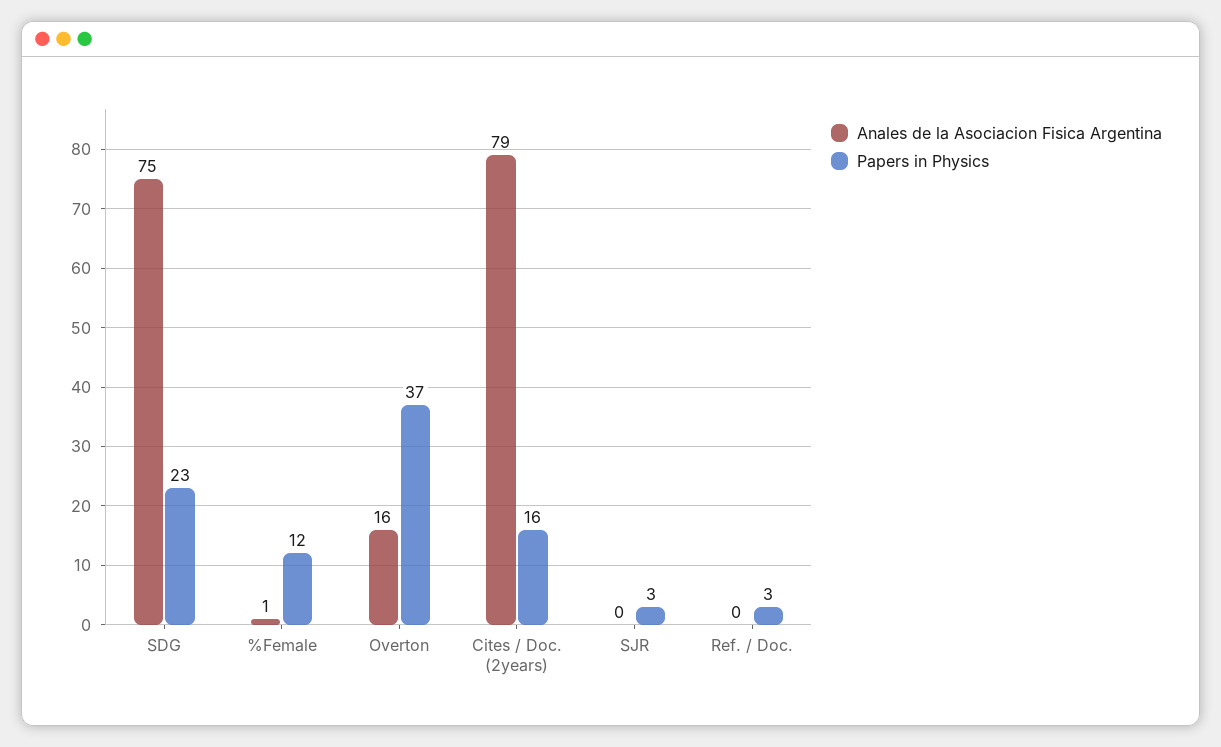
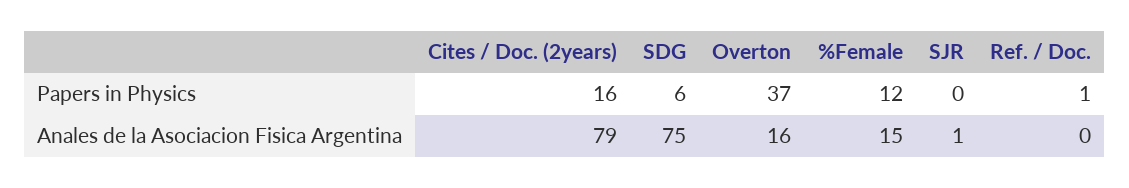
Papers in Physics, SDG: 23 -> 6
Anales de la Asociacion Fisica Argentina, %Female: 1 -> 15
Anales de la Asociacion Fisica Argentina, SJR: 0 -> 1
Papers in Physics, SJR: 3 -> 0
Papers in Physics, Ref. / Doc.: 3 -> 1

